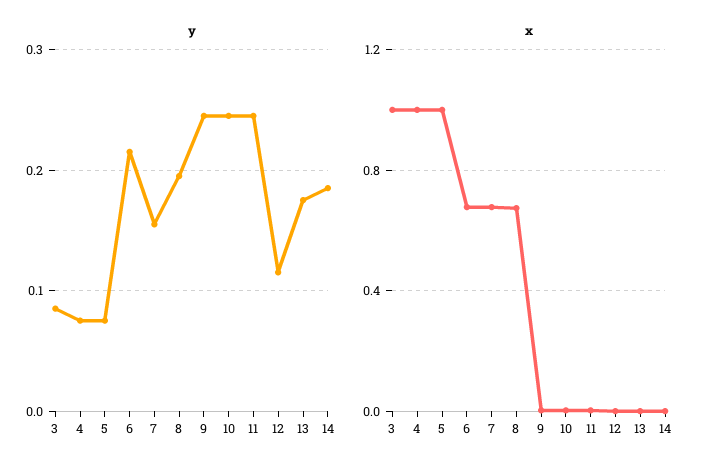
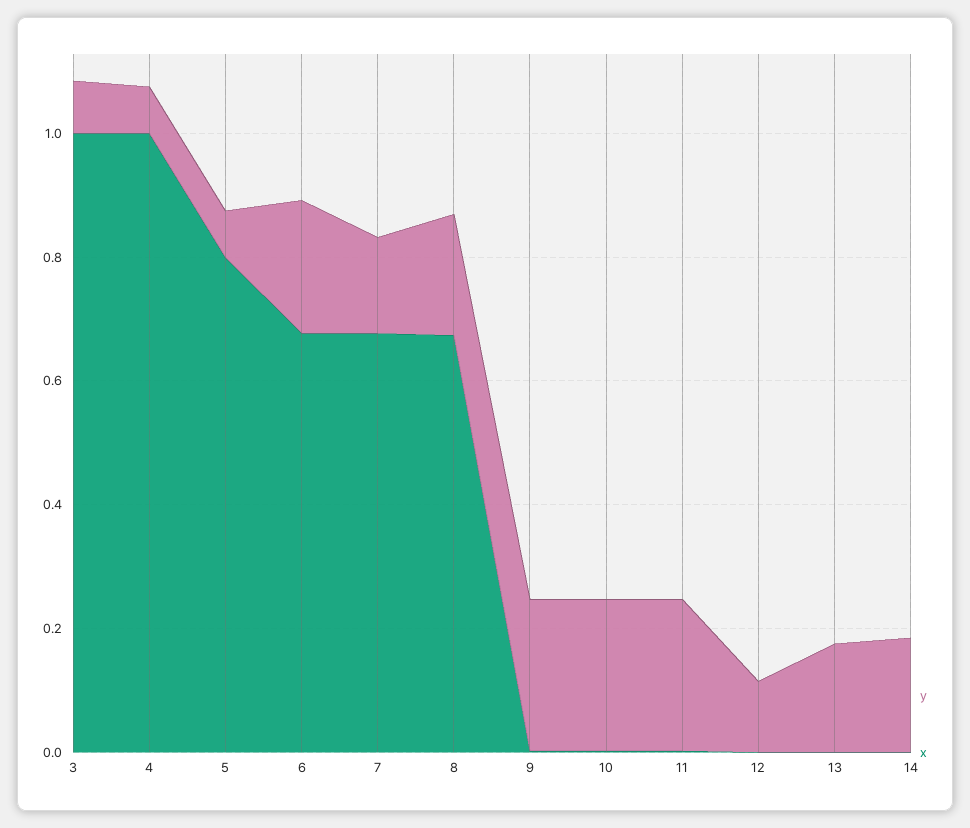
x, 5: 1 -> 0.8

